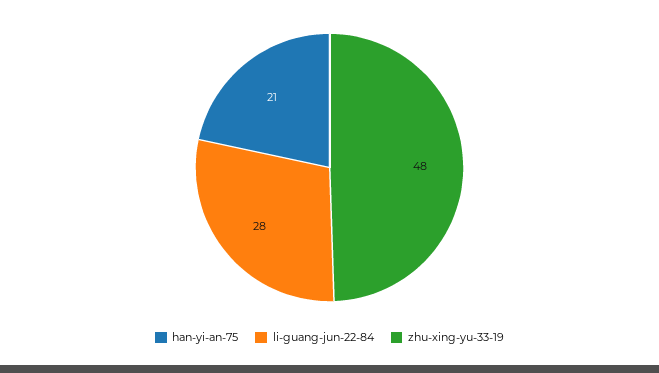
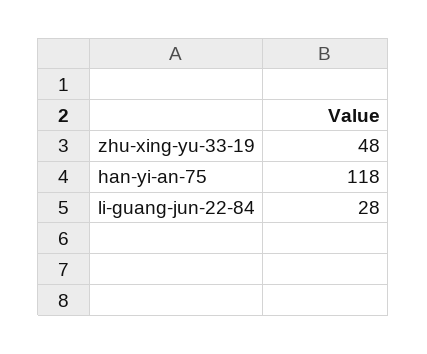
han-yi-an-75: 21 -> 118

